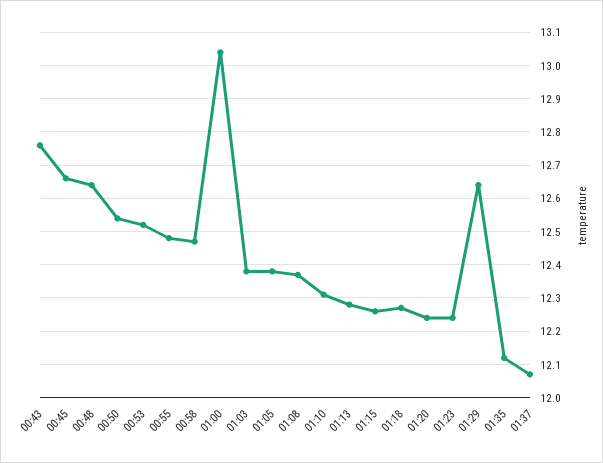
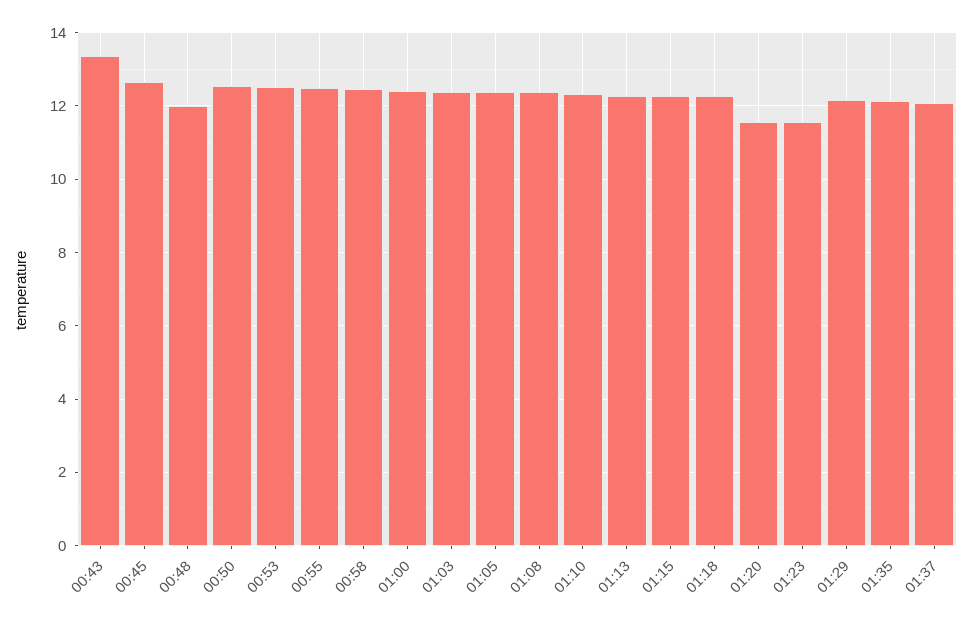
00:43: 12.75 -> 13.4
00:48: 12.65 -> 12
01:00: 13.05 -> 12.4
01:20: 12.25 -> 11.6
01:23: 12.25 -> 11.6
01:29: 12.65 -> 12.2

